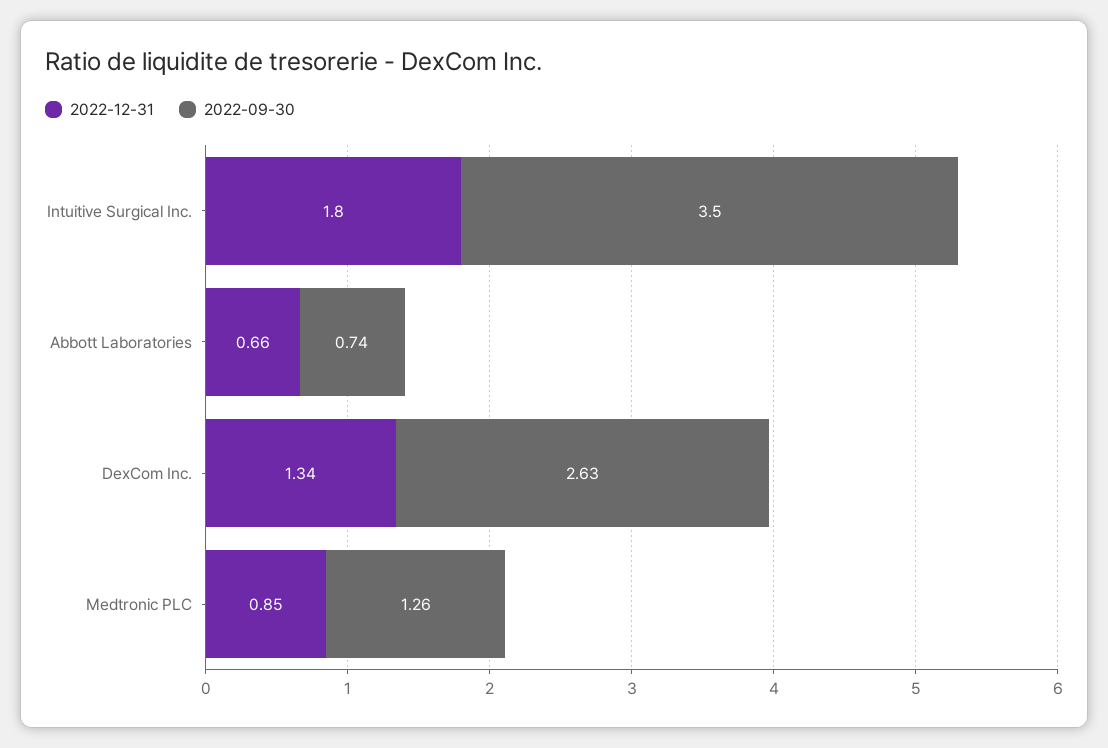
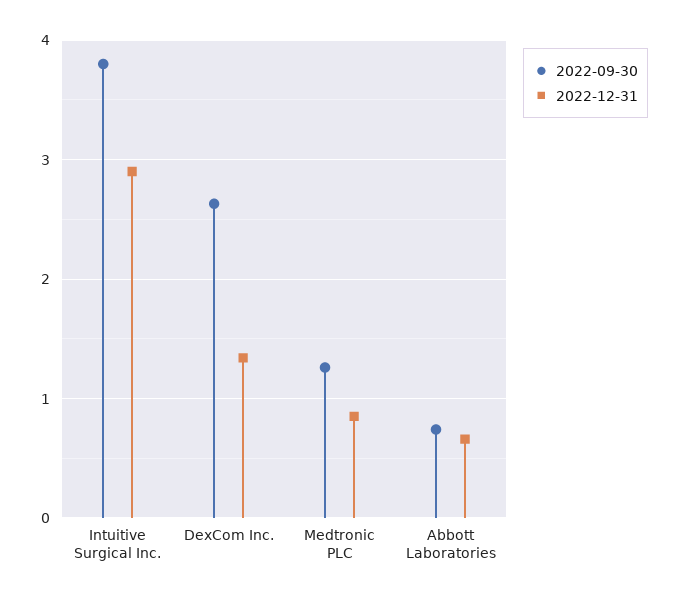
2022-12-31, Intuitive Surgical Inc.: 1.8 -> 2.9
2022-09-30, Intuitive Surgical Inc.: 3.5 -> 3.8

